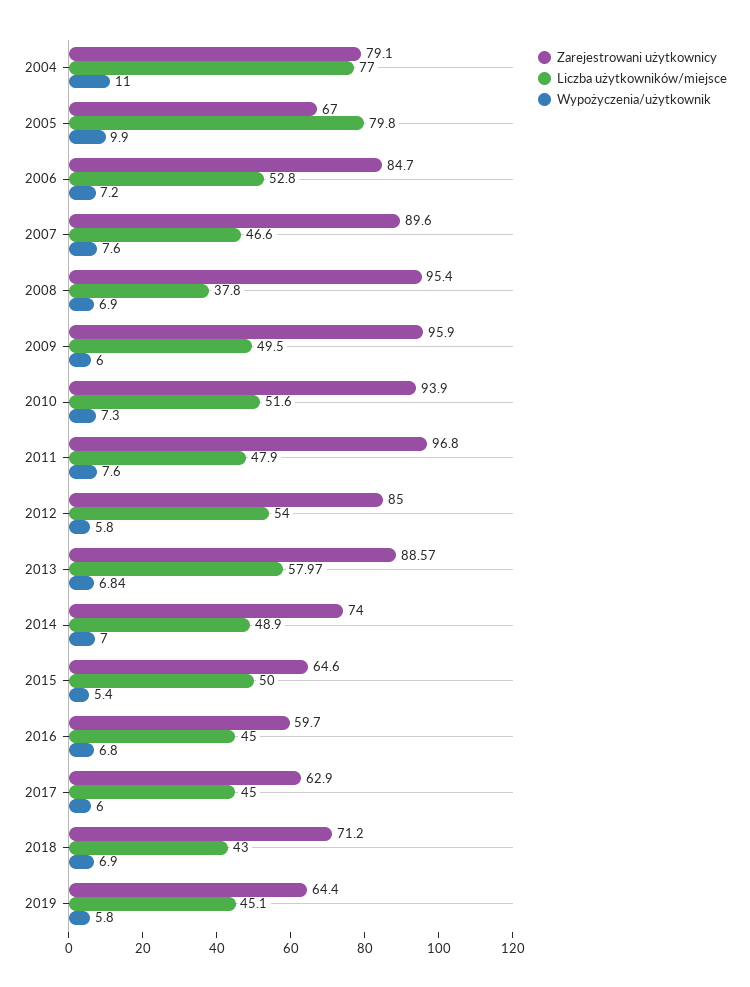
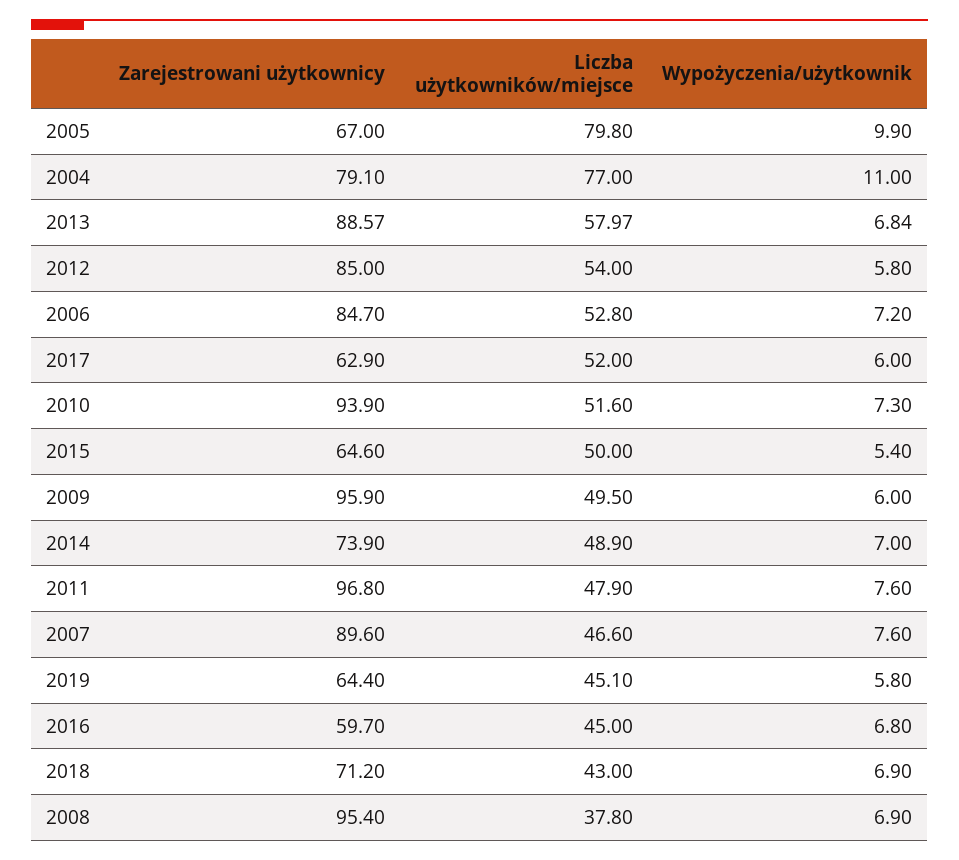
Zarejestrowani użytkownicy, 2014: 74 -> 73.9
Liczba użytkowników/miejsce, 2017: 45 -> 52

